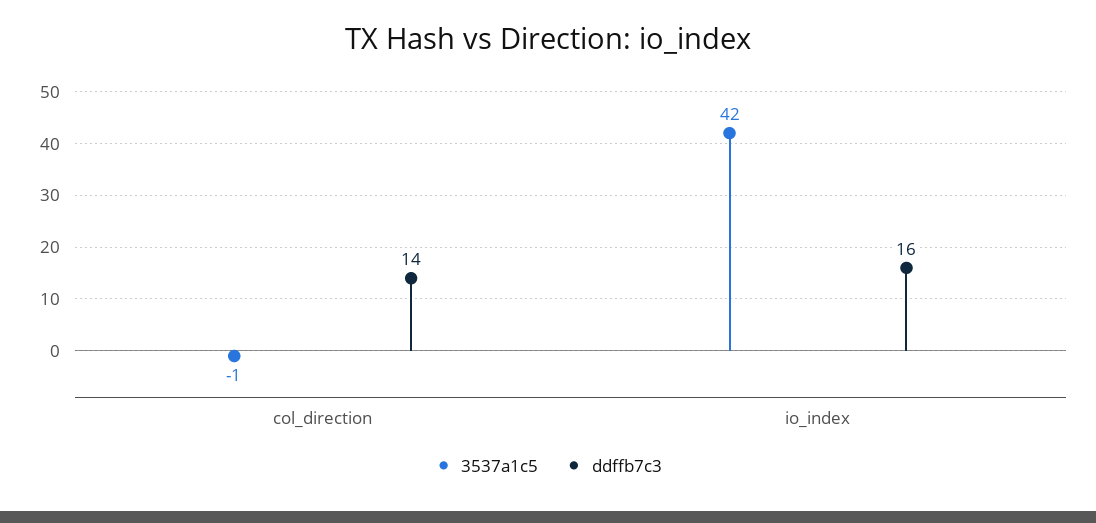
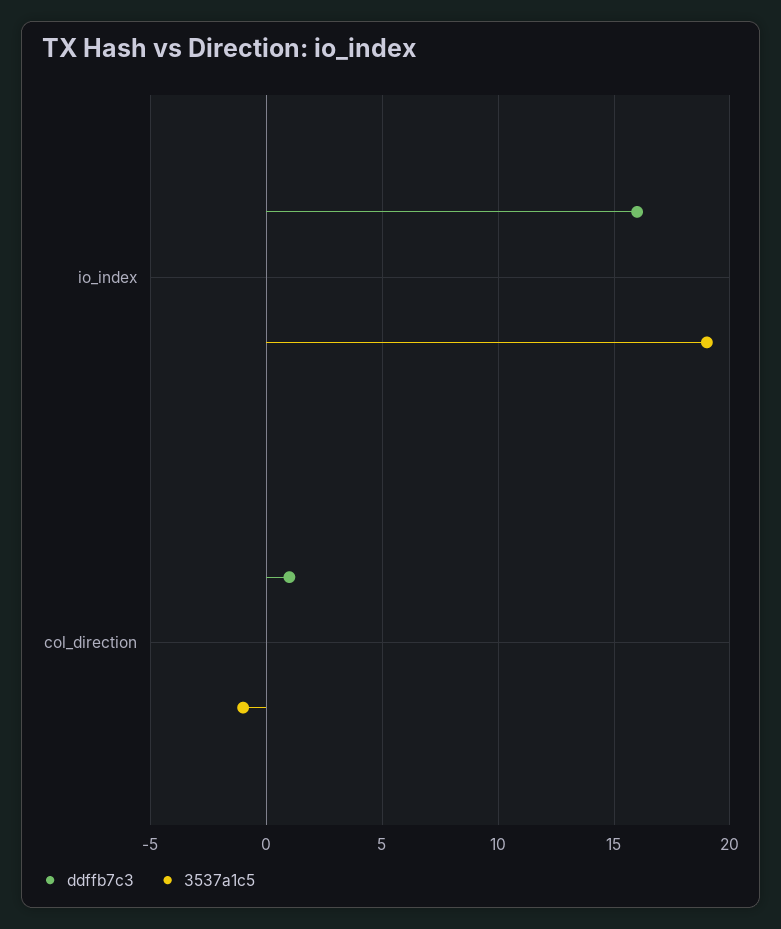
ddffb7c3, col_direction: 14 -> 1
3537a1c5, io_index: 42 -> 19

